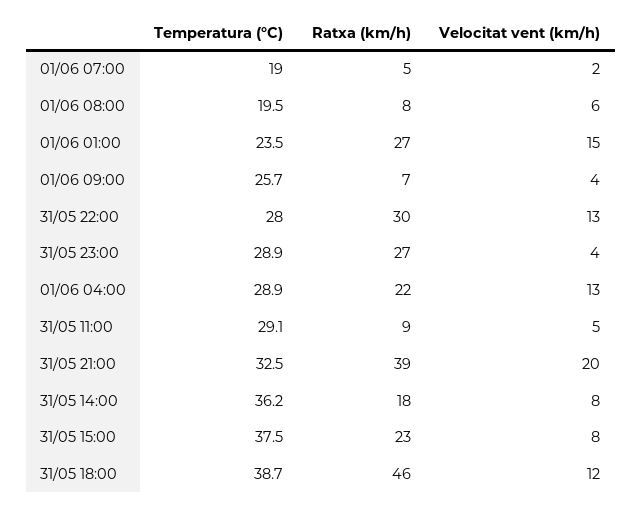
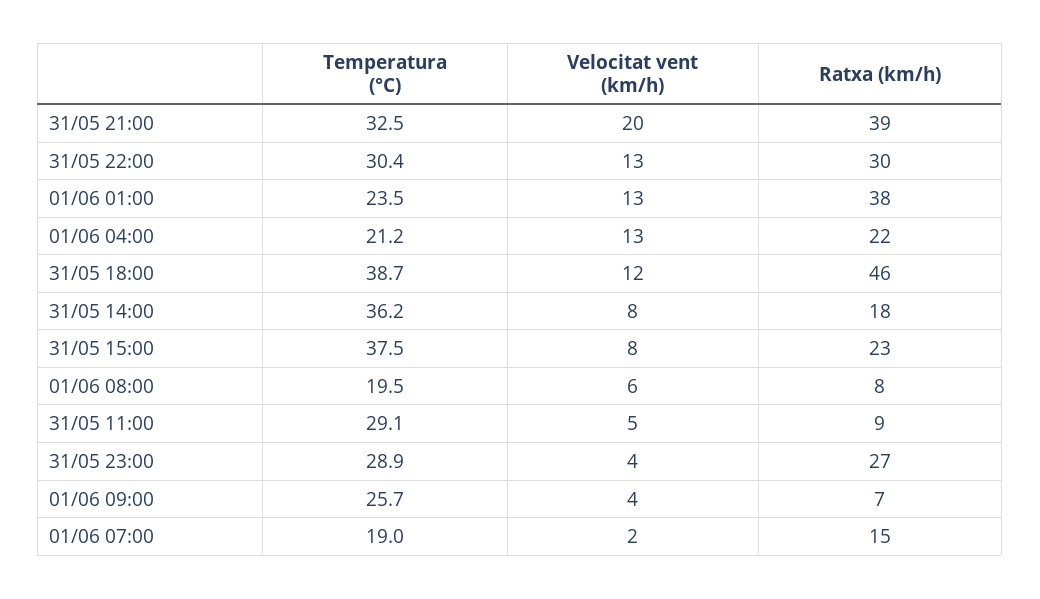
Ratxa (km/h), 01/06 07:00: 5 -> 15
Ratxa (km/h), 01/06 01:00: 27 -> 38
Velocitat vent (km/h), 01/06 01:00: 15 -> 13
Temperatura (°C), 31/05 22:00: 28 -> 30.4
Temperatura (°C), 01/06 04:00: 28.9 -> 21.2

